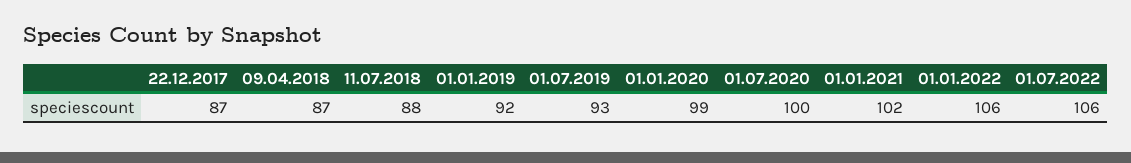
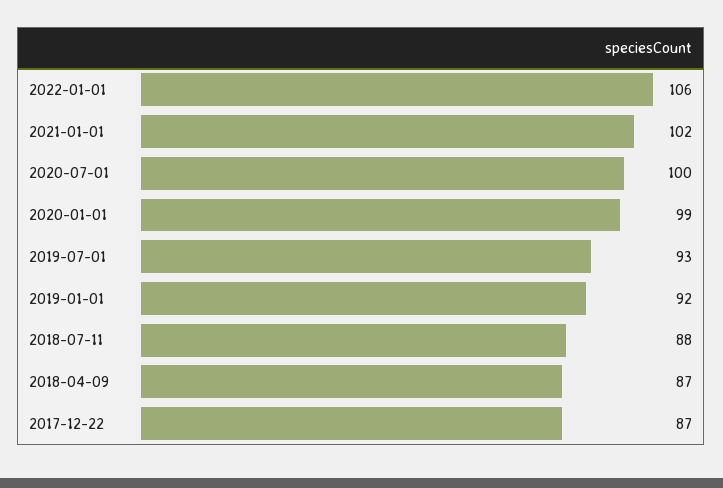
01.07.2022: 106 -> none

